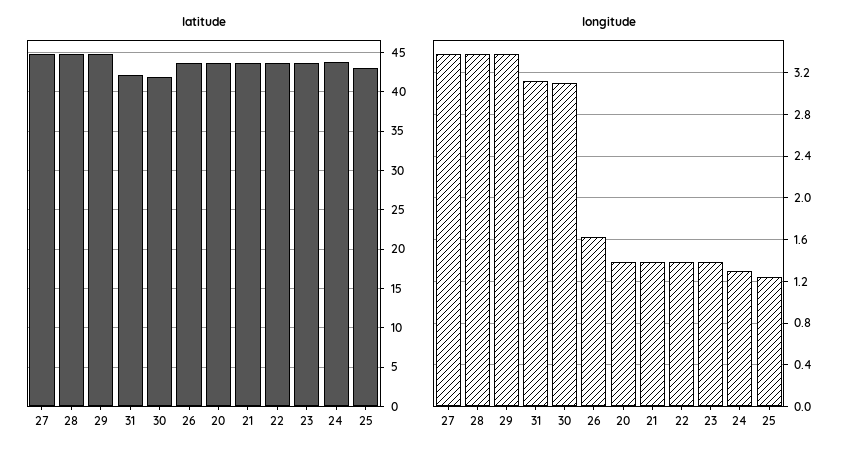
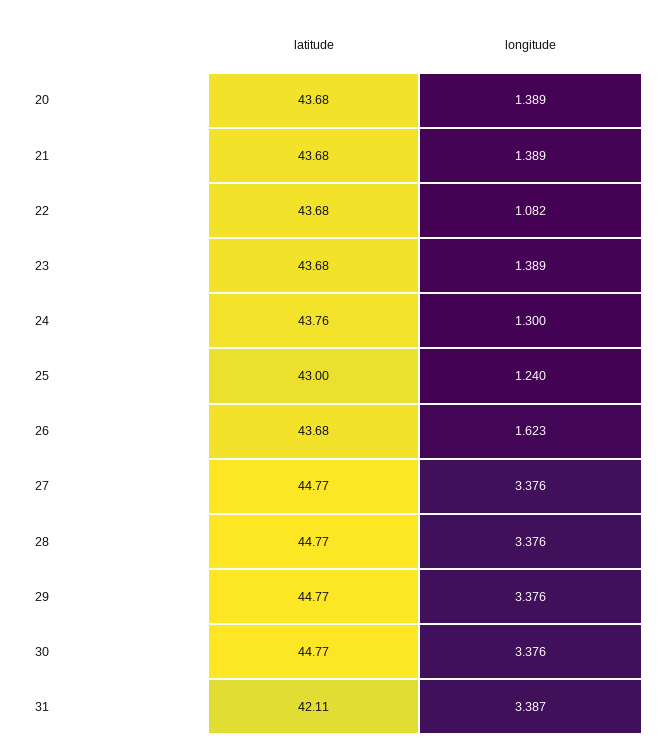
latitude, 30: 42 -> 44.77
longitude, 31: 3.1 -> 3.387
longitude, 30: 3.1 -> 3.376
longitude, 22: 1.4 -> 1.082

